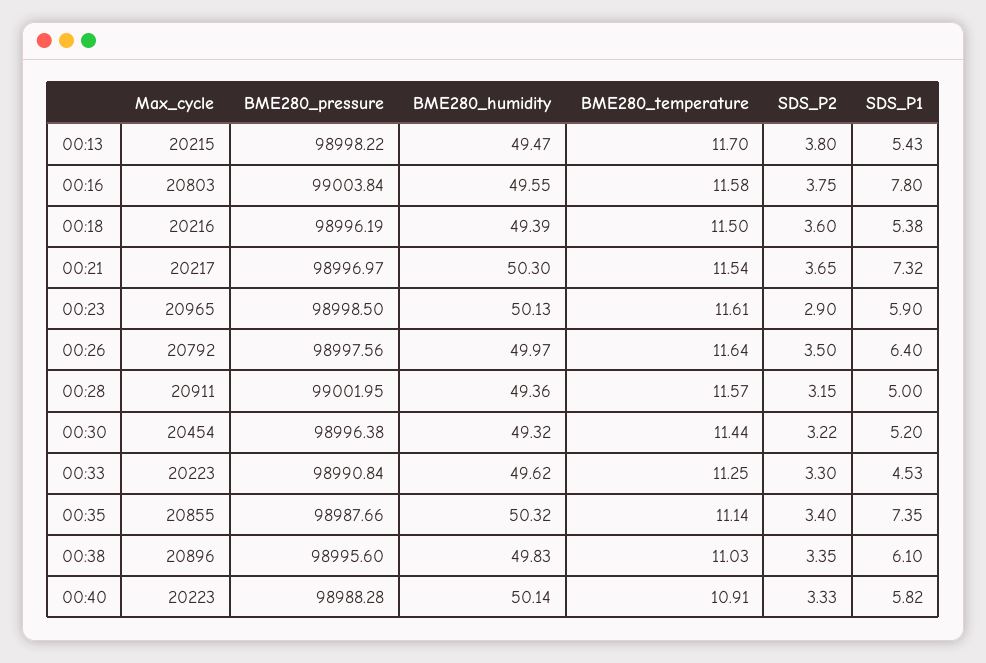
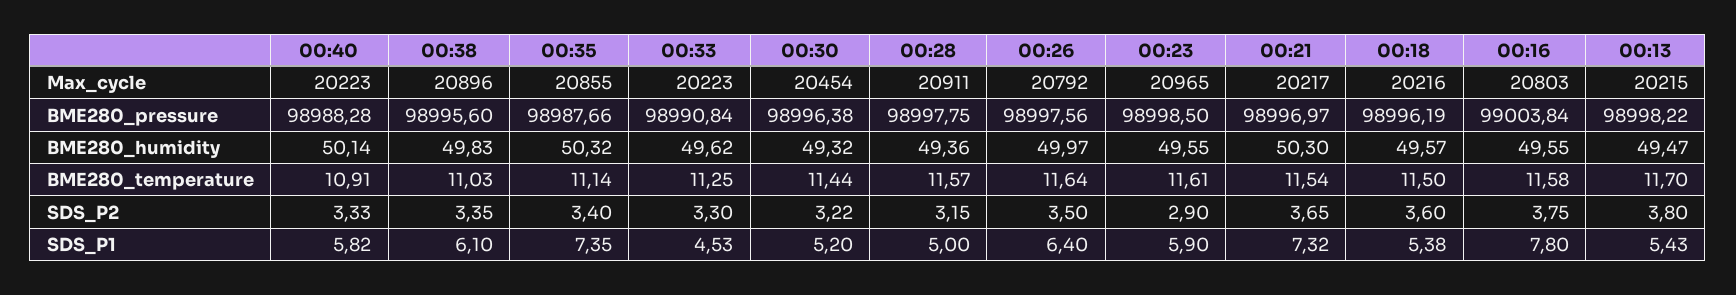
BME280_humidity, 00:18: 49.39 -> 49.57
BME280_humidity, 00:23: 50.13 -> 49.55
BME280_pressure, 00:28: 99001.95 -> 98997.75

